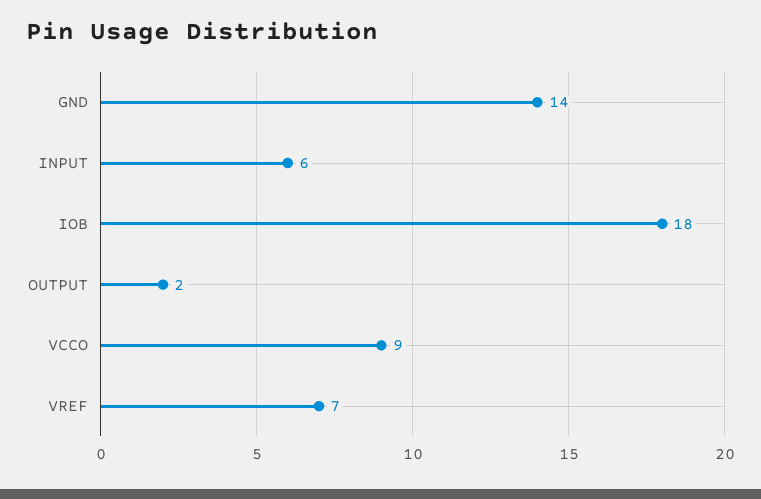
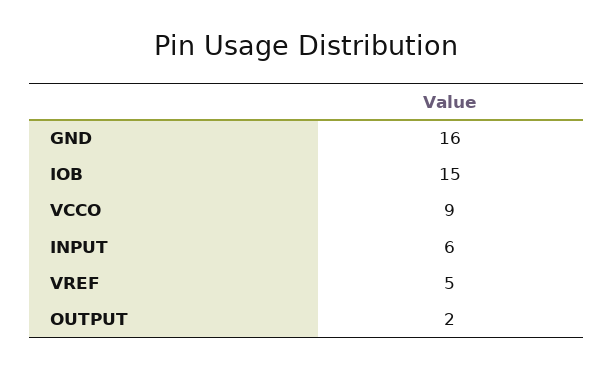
GND: 14 -> 16
IOB: 18 -> 15
VREF: 7 -> 5

